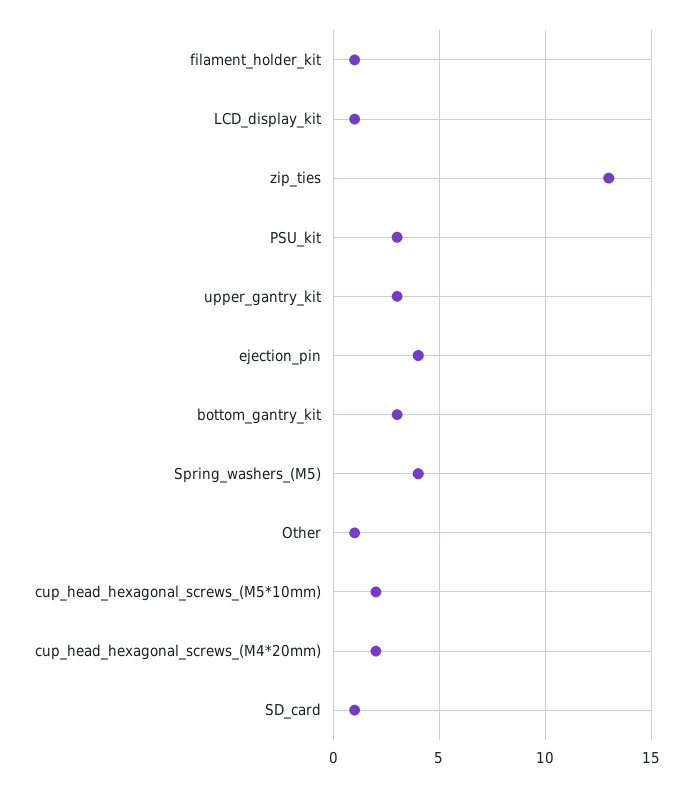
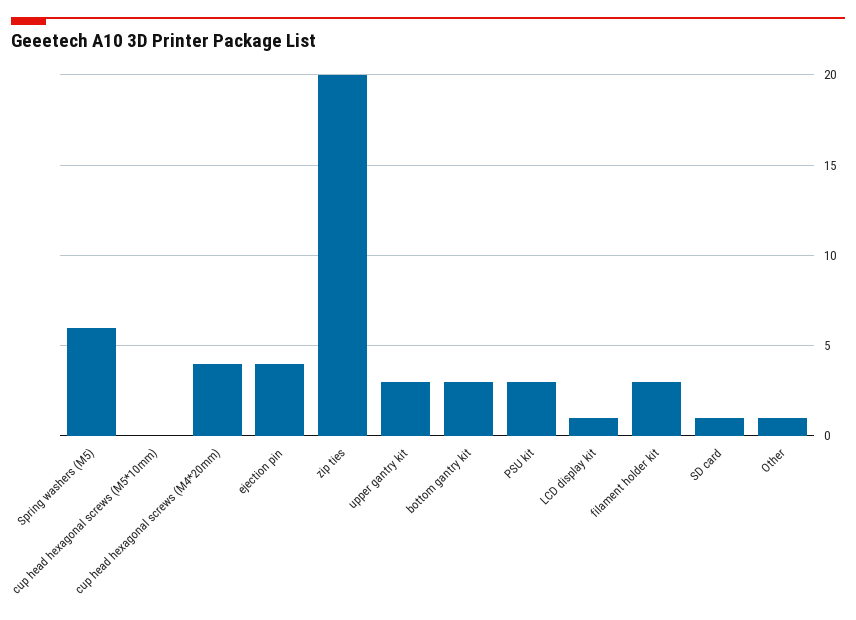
filament_holder_kit: 1 -> 3
zip_ties: 13 -> 20
Spring_washers_(M5): 4 -> 6
cup_head_hexagonal_screws_(M5*10mm): 2 -> 0
cup_head_hexagonal_screws_(M4*20mm): 2 -> 4

